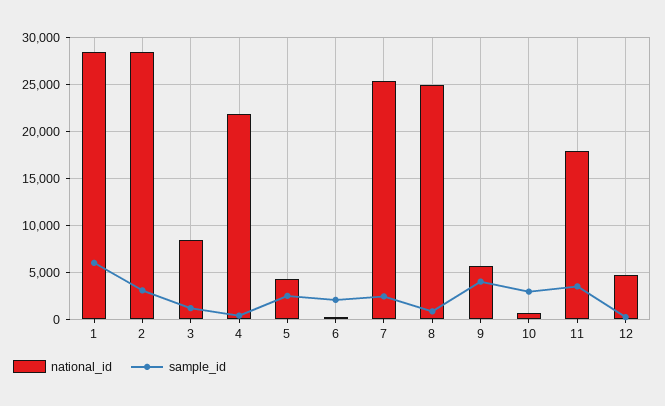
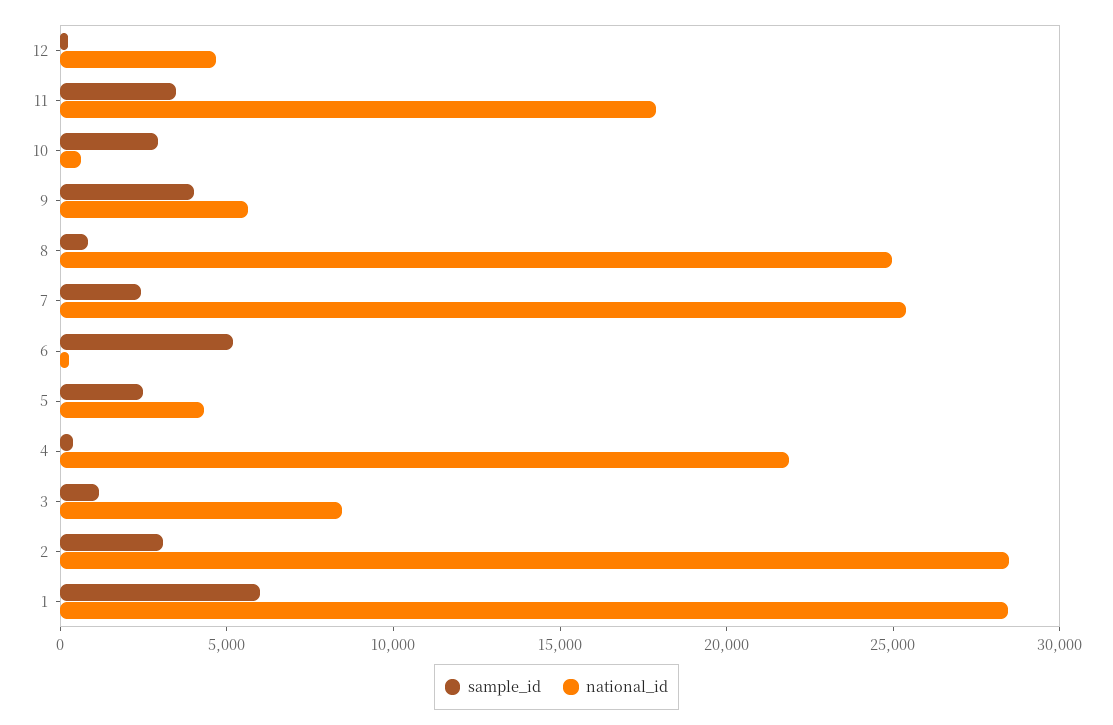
sample_id, 6: 2000 -> 5000

